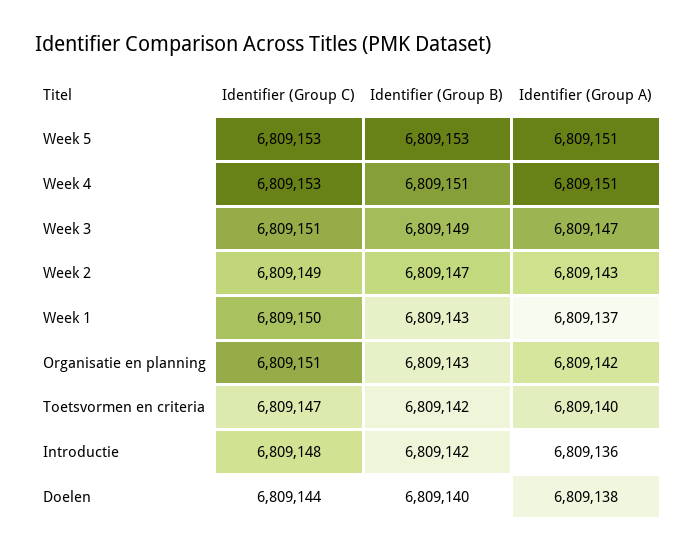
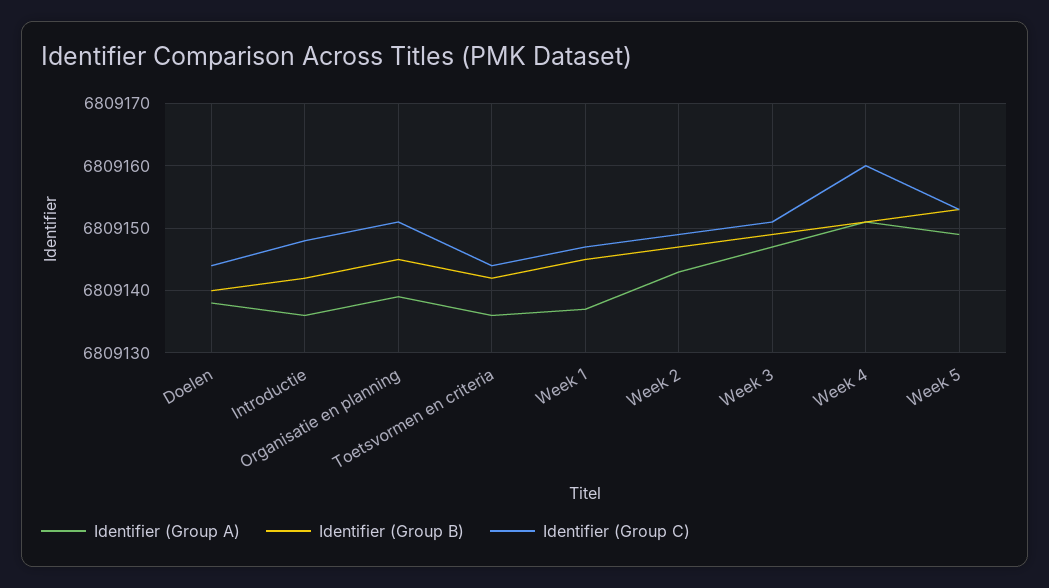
Identifier (Group A), Week 5: 6809151 -> 6809149
Identifier (Group C), Week 4: 6809153 -> 6809160
Identifier (Group C), Week 1: 6809150 -> 6809147
Identifier (Group B), Week 1: 6809143 -> 6809145
Identifier (Group B), Organisatie en planning: 6809143 -> 6809145
Identifier (Group A), Organisatie en planning: 6809142 -> 6809139
Identifier (Group C), Toetsvormen en criteria: 6809147 -> 6809144
Identifier (Group A), Toetsvormen en criteria: 6809140 -> 6809136

